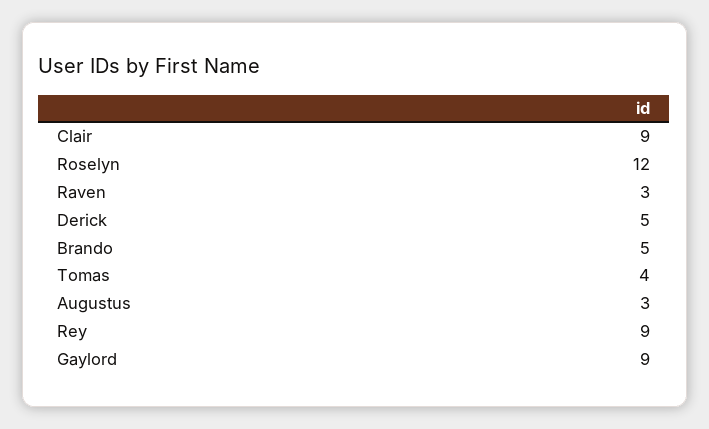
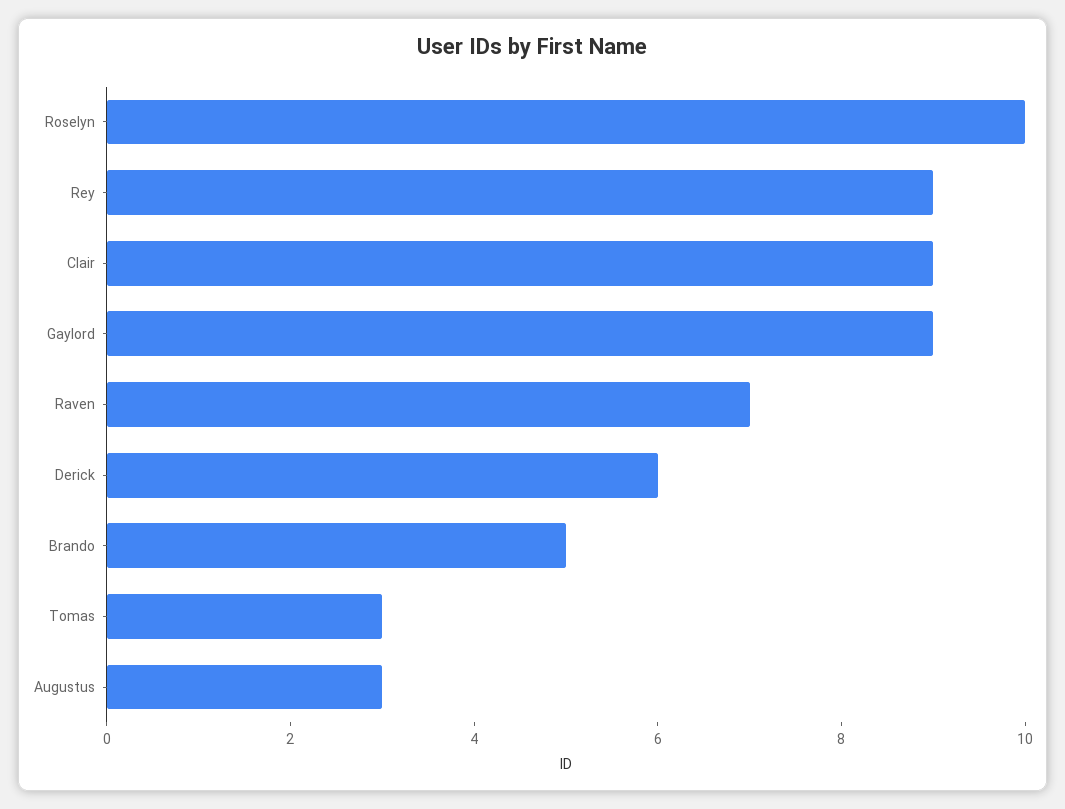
Roselyn: 12 -> 10
Raven: 3 -> 7
Derick: 5 -> 6
Tomas: 4 -> 3

